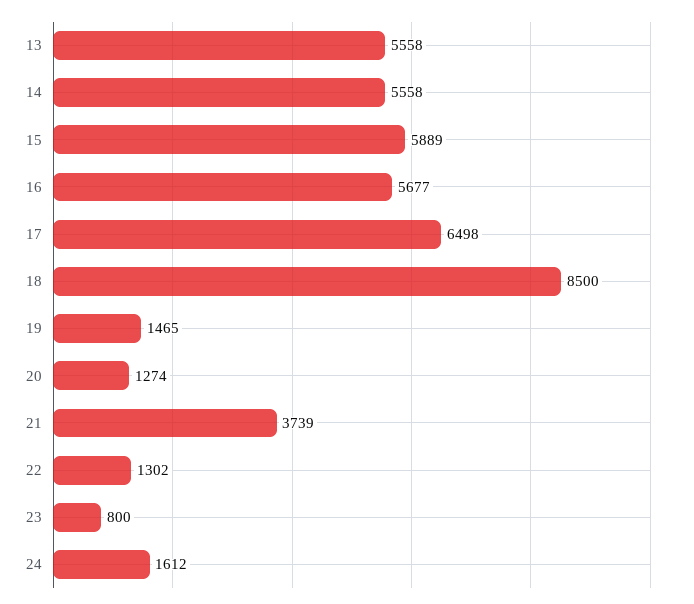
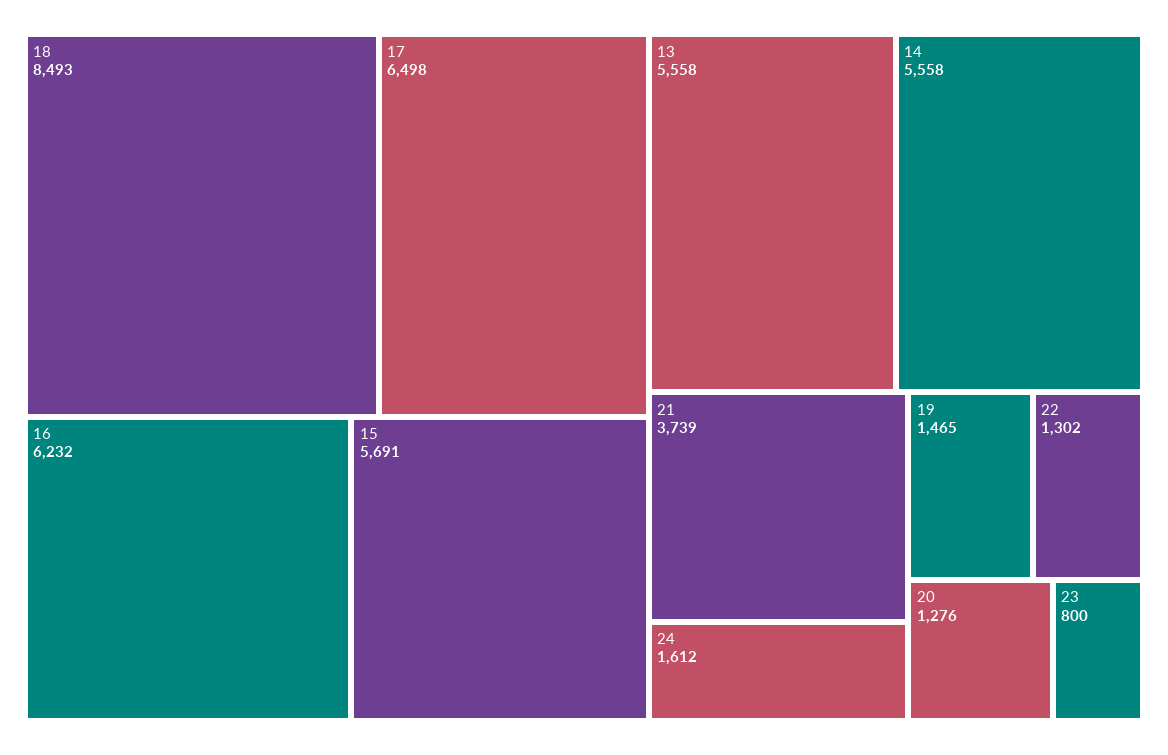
15: 5889 -> 5691
16: 5677 -> 6232
18: 8500 -> 8493
20: 1274 -> 1276

